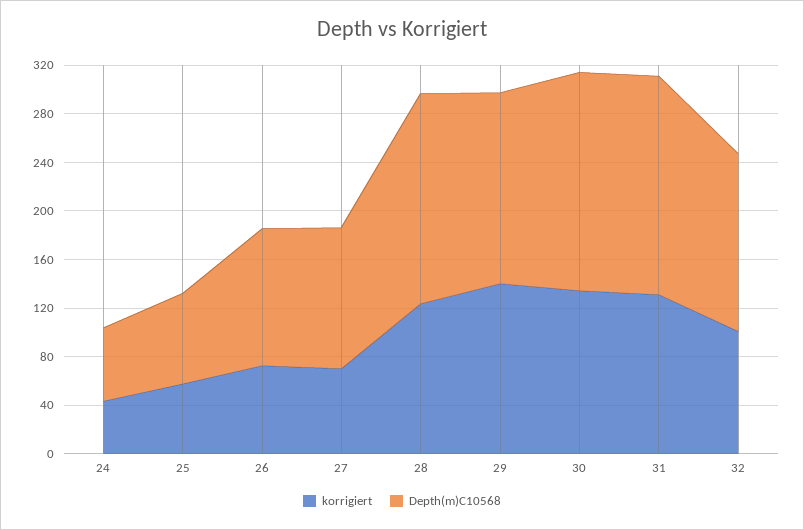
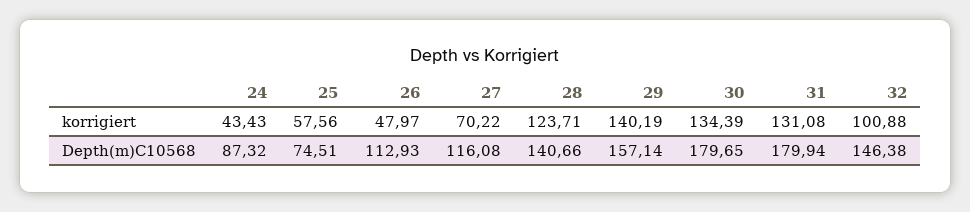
Depth(m)C10568, 24: 60 -> 87.32
korrigiert, 26: 70 -> 47.97
Depth(m)C10568, 28: 170 -> 140.66

